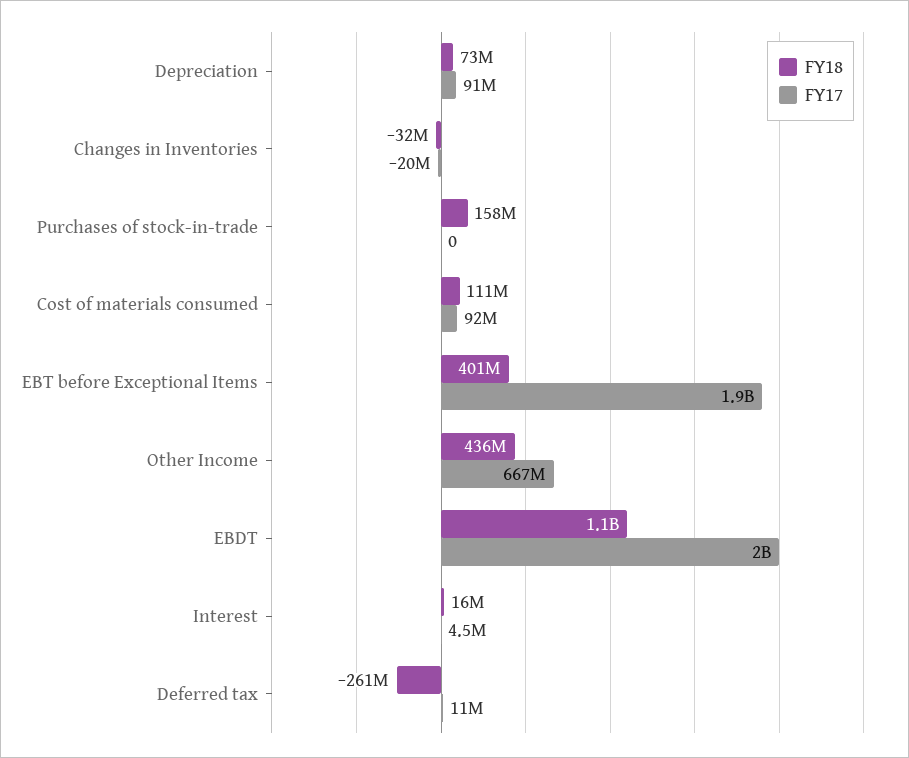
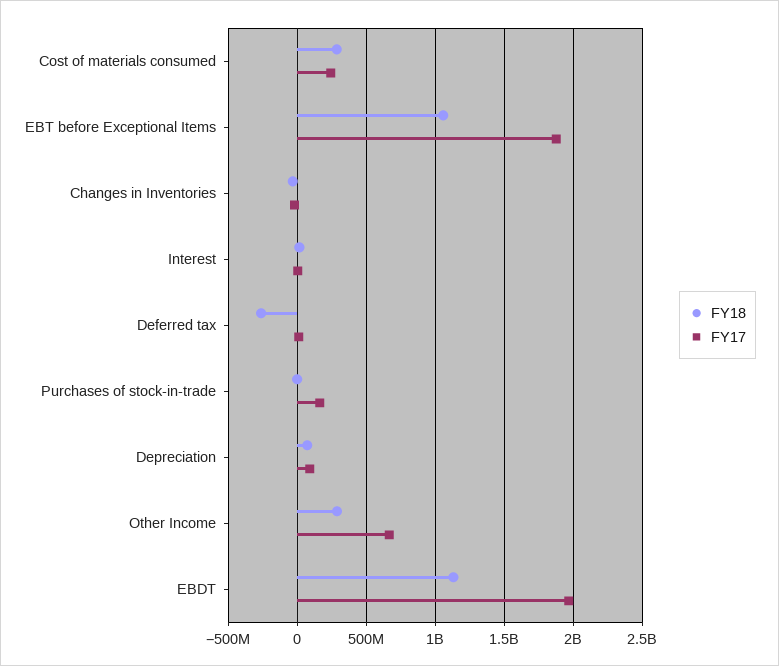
FY18, Purchases of stock-in-trade: 158000000 -> 0
FY17, Purchases of stock-in-trade: 0 -> 150000000
FY18, Cost of materials consumed: 111000000 -> 300000000
FY17, Cost of materials consumed: 92000000 -> 250000000
FY18, EBT before Exceptional Items: 401000000 -> 1050000000
FY18, Other Income: 436000000 -> 300000000

